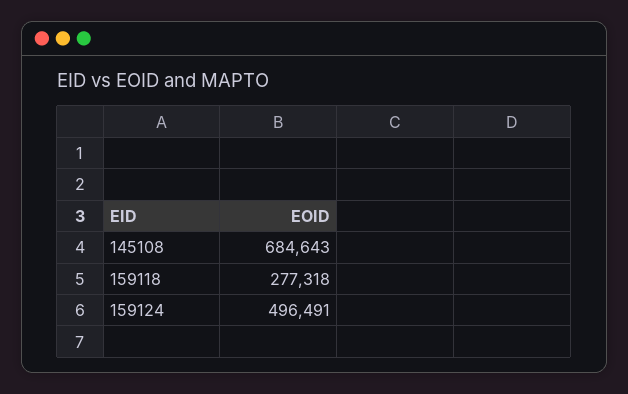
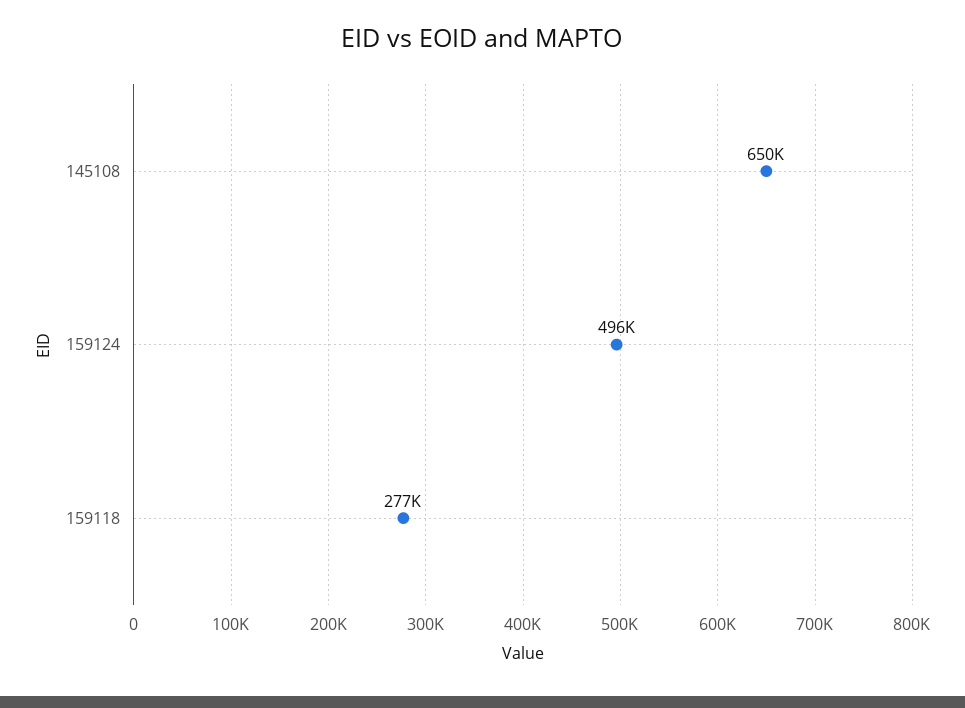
145108: 684643 -> 650000

